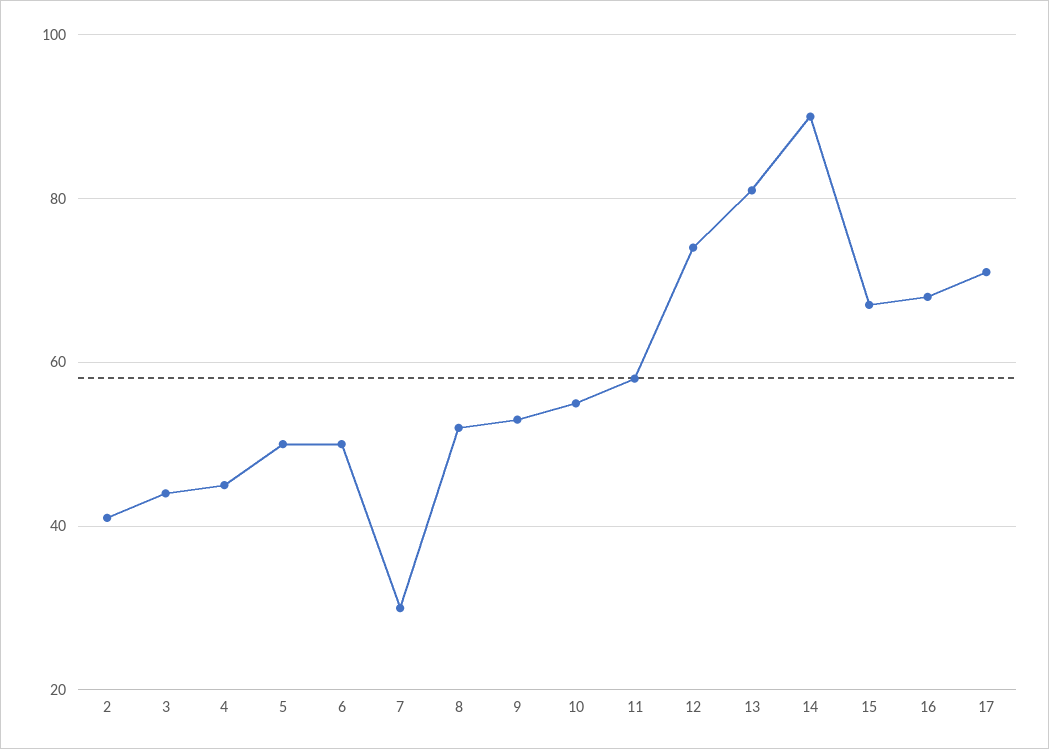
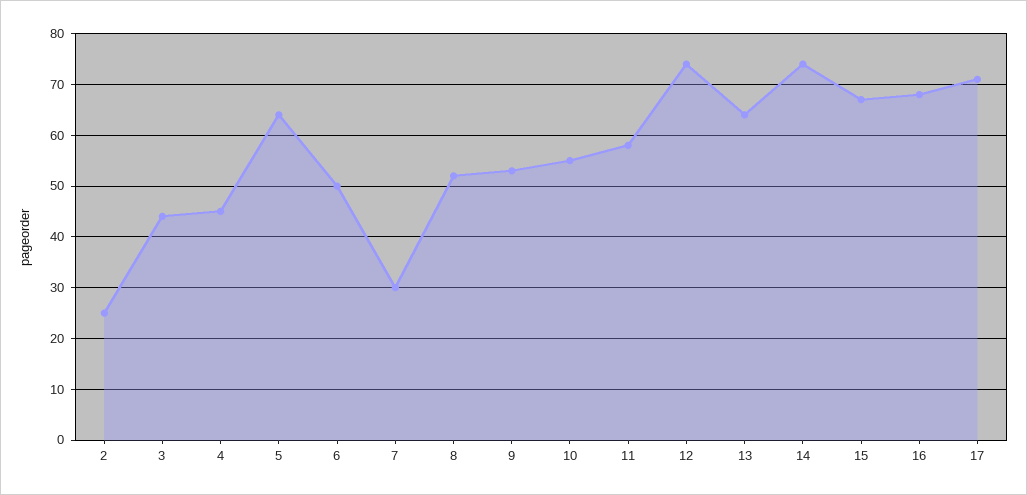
2: 40 -> 25
5: 50 -> 65
13: 80 -> 65
14: 90 -> 75

